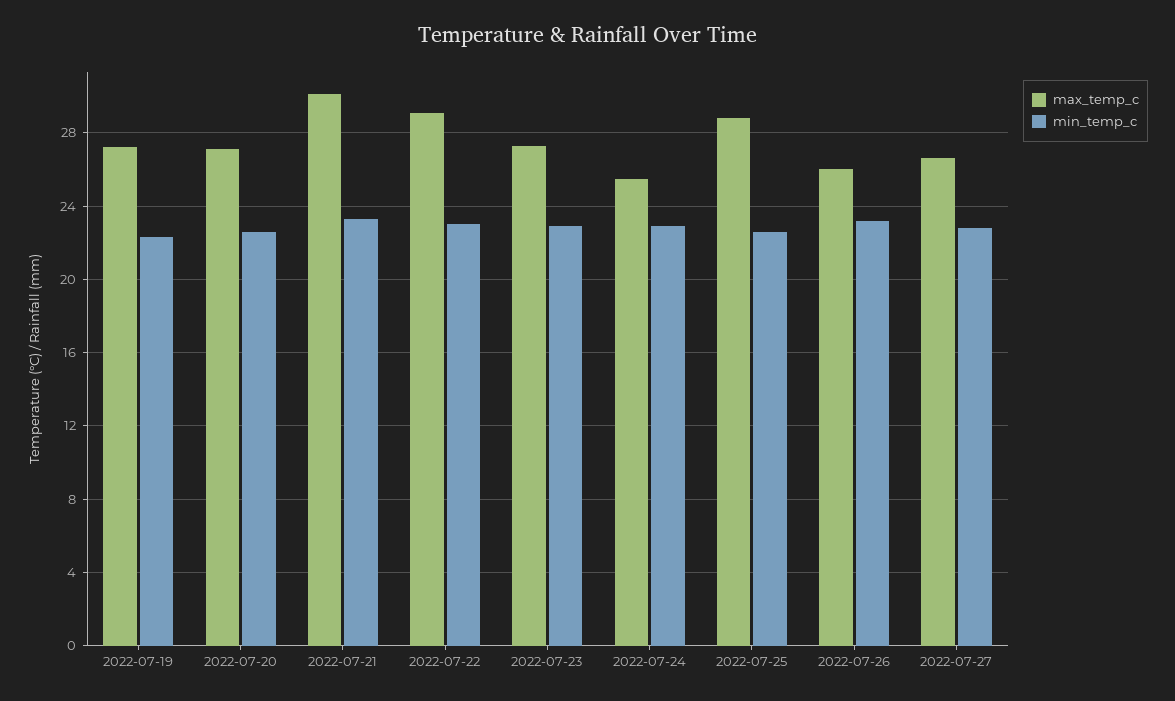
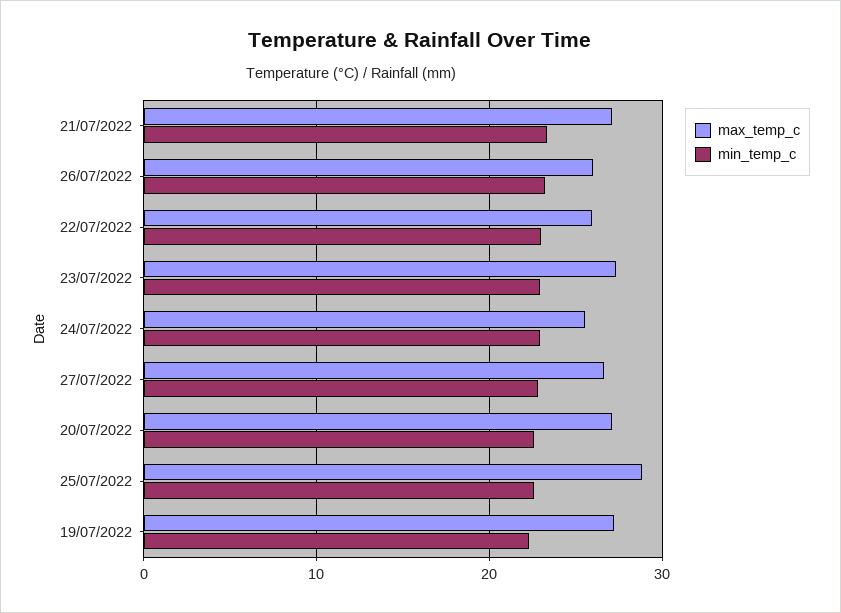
max_temp_c, 2022-07-21: 30 -> 27
max_temp_c, 2022-07-22: 29 -> 26

